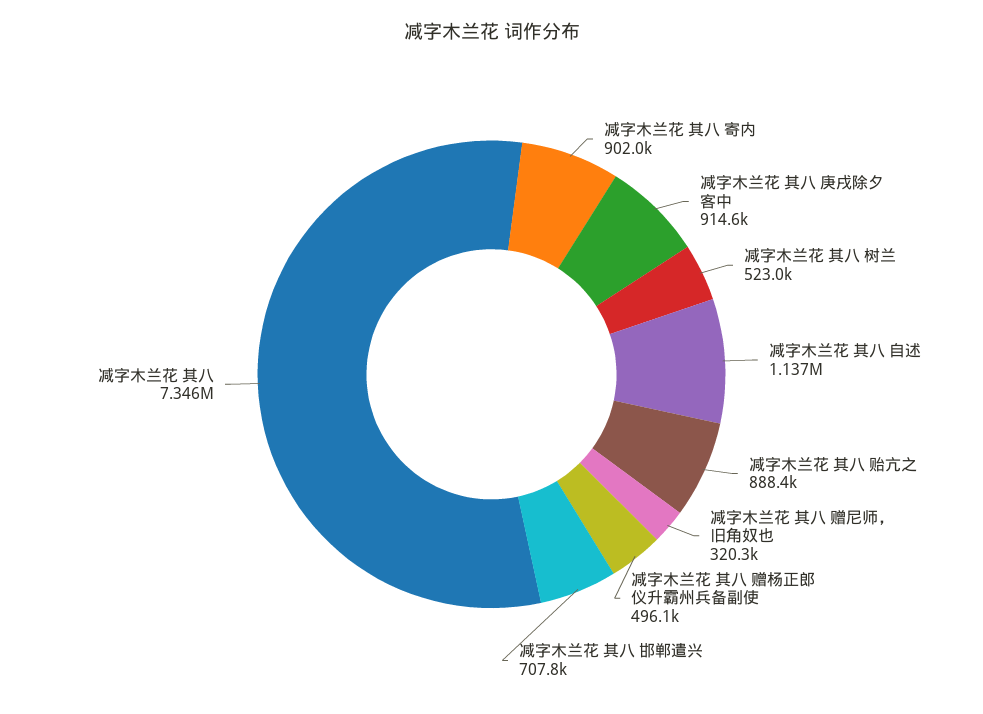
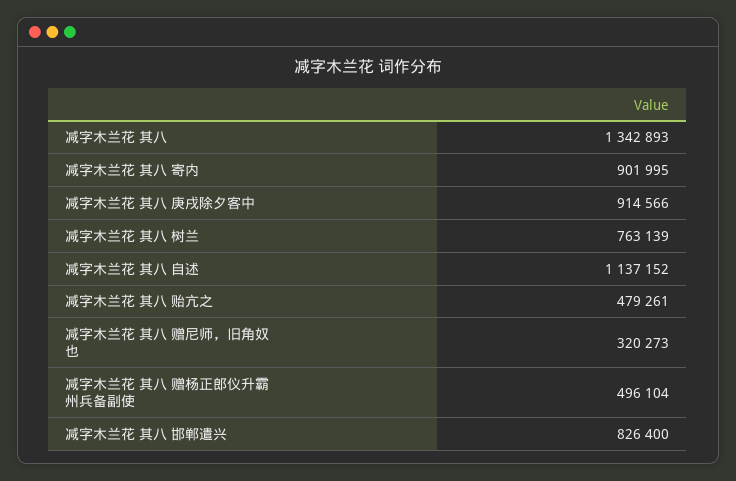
减字木兰花 其八 树兰: 523000 -> 763139
减字木兰花 其八 贻亢之: 888400 -> 479261
减字木兰花 其八 邯郸遣兴: 707800 -> 826400
减字木兰花 其八: 7346000 -> 1342893

